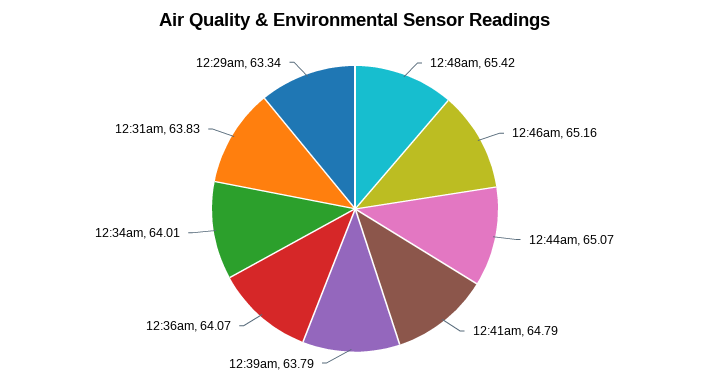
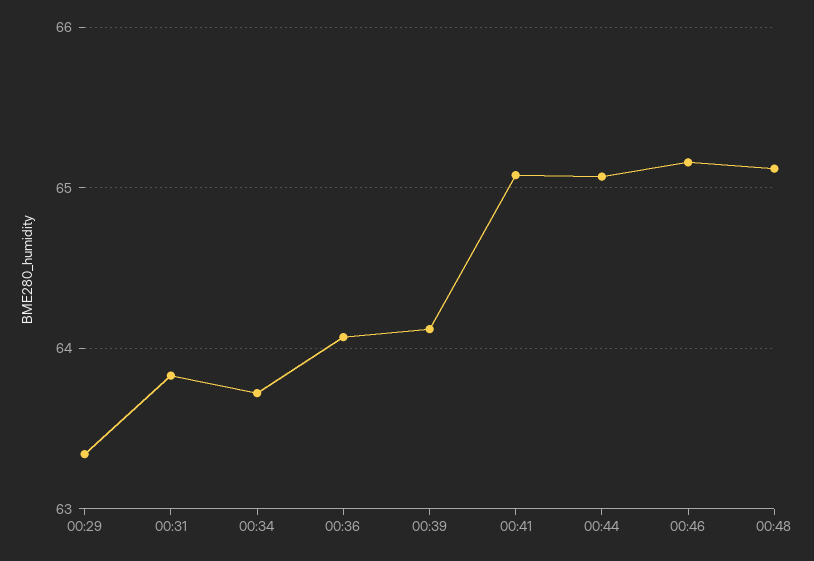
12:48am: 65.42 -> 65.1
12:41am: 64.79 -> 65.1
12:39am: 63.79 -> 64.1
12:34am: 64.01 -> 63.7

